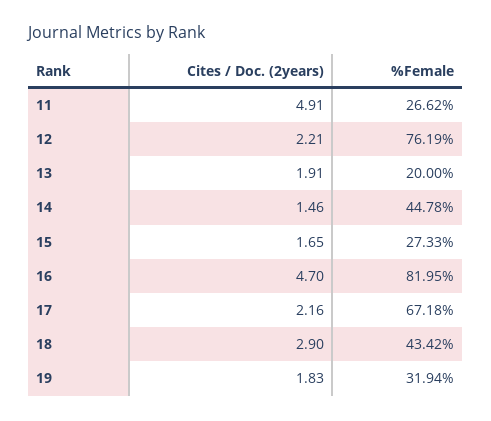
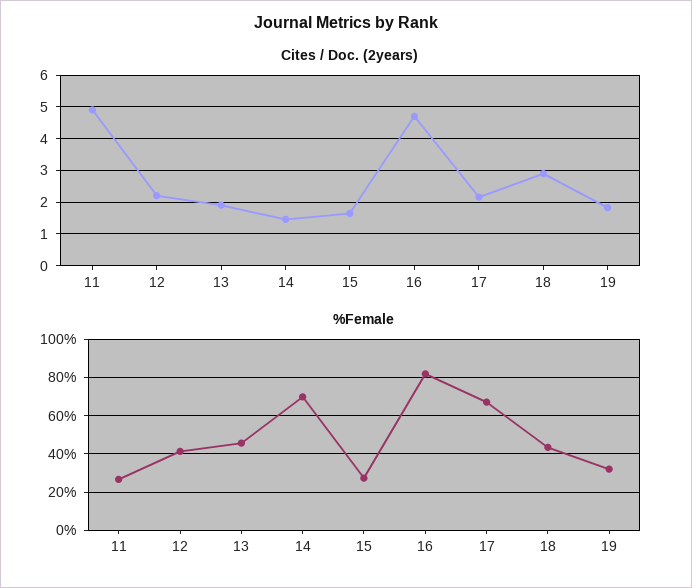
%Female, 12: 76.19 -> 40
%Female, 13: 20 -> 45
%Female, 14: 44.78 -> 70

